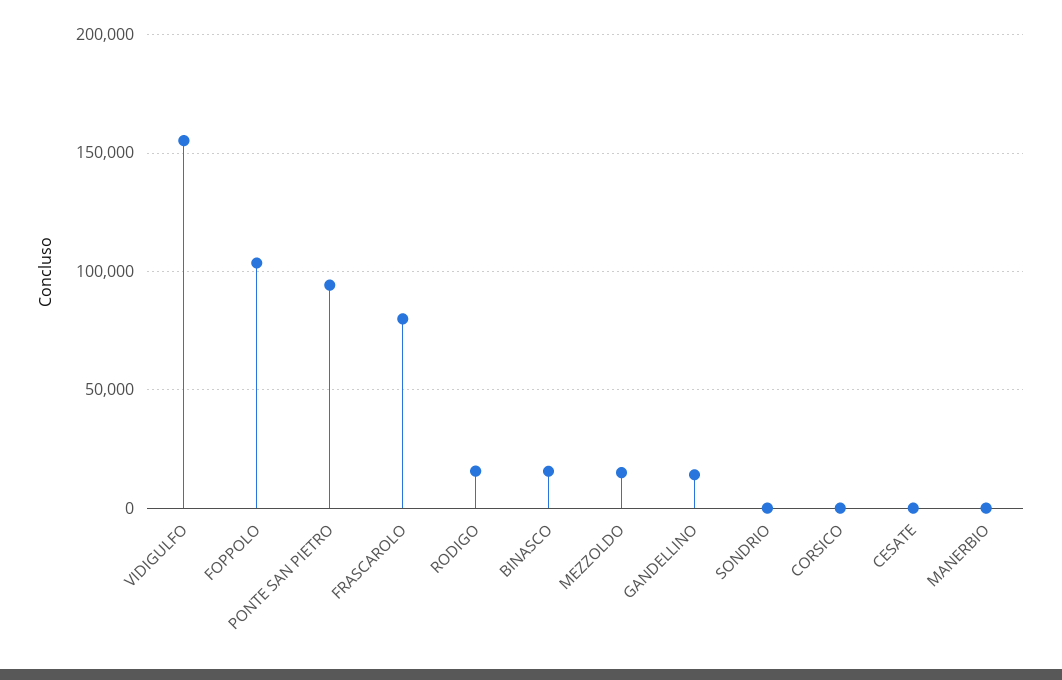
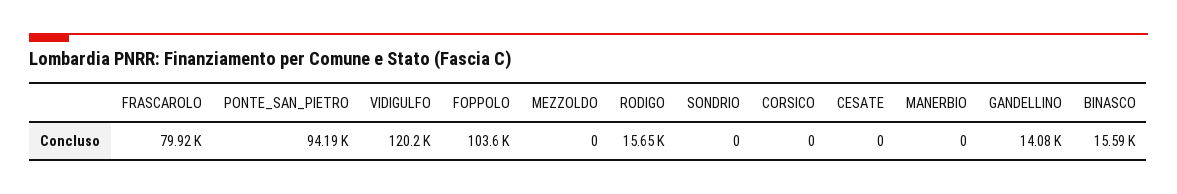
VIDIGULFO: 155000 -> 120200
MEZZOLDO: 15000 -> 0

